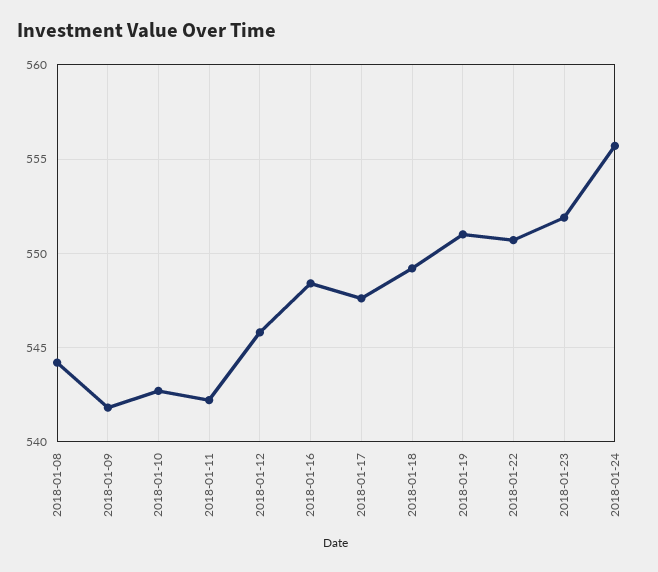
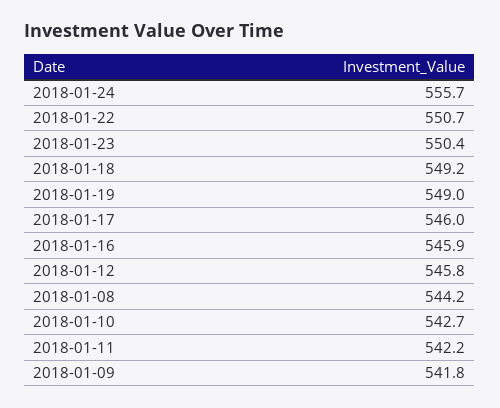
2018-01-16: 548.5 -> 545.9
2018-01-17: 547.5 -> 546
2018-01-19: 551 -> 549
2018-01-23: 552 -> 550.4

